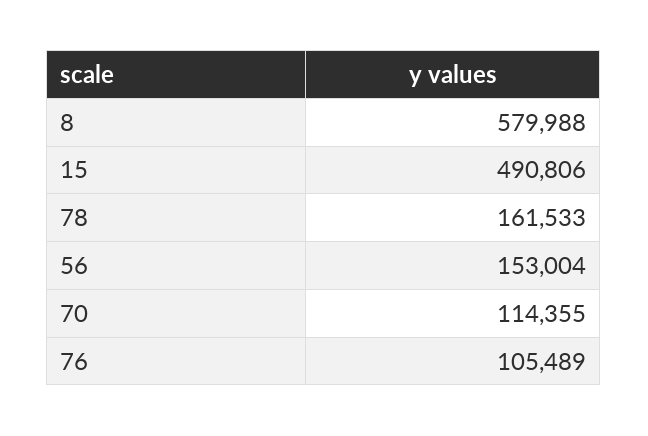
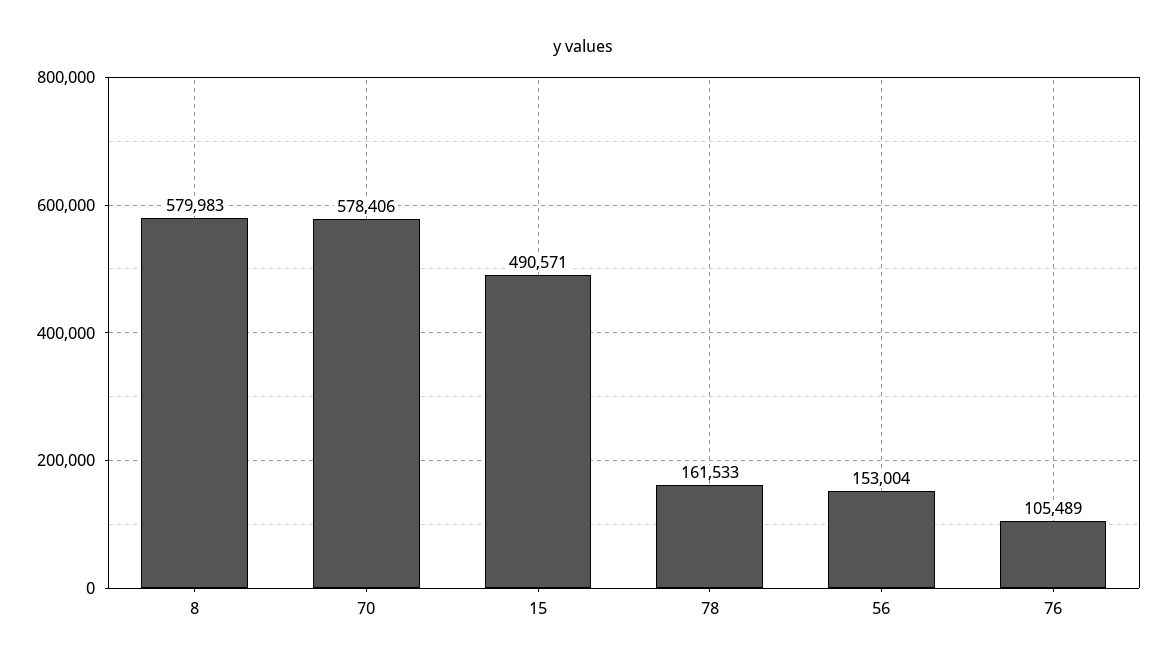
8: 579988 -> 579983
15: 490806 -> 490571
70: 114355 -> 578406

